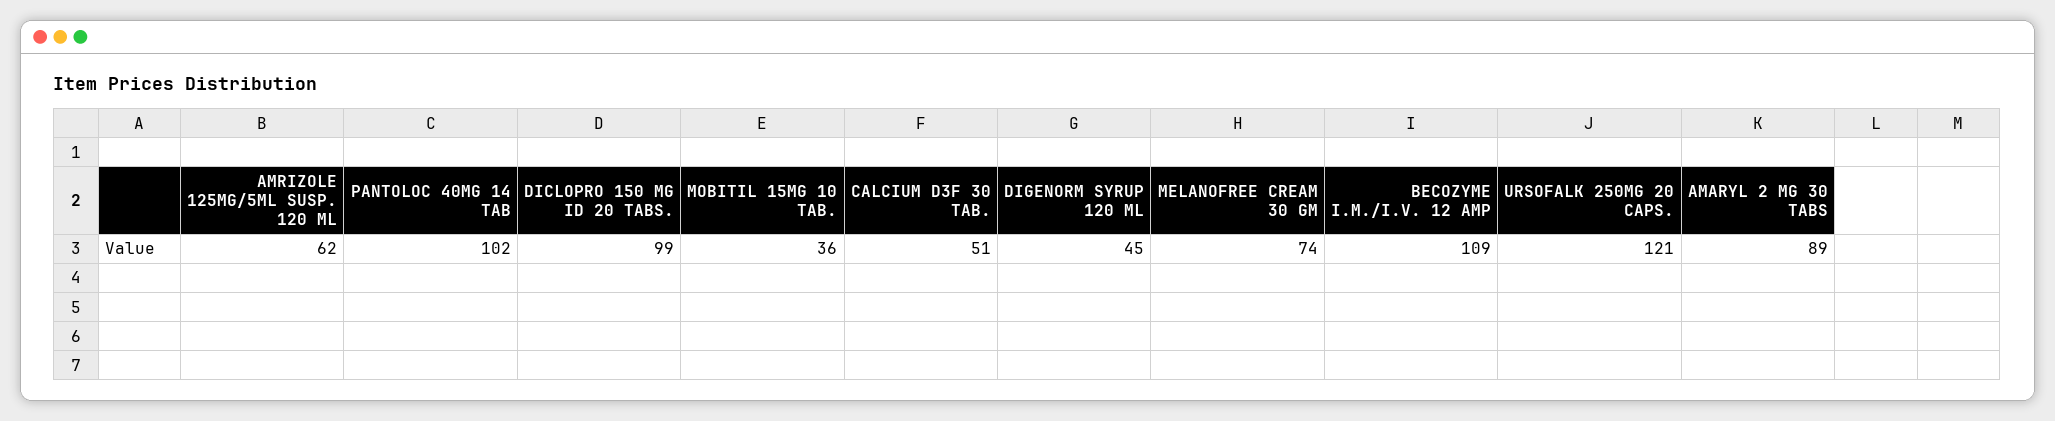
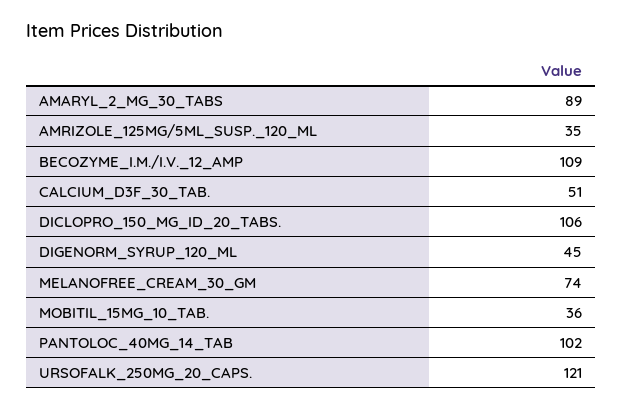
AMRIZOLE 125MG/5ML SUSP. 120 ML: 62 -> 35
DICLOPRO 150 MG ID 20 TABS.: 99 -> 106

